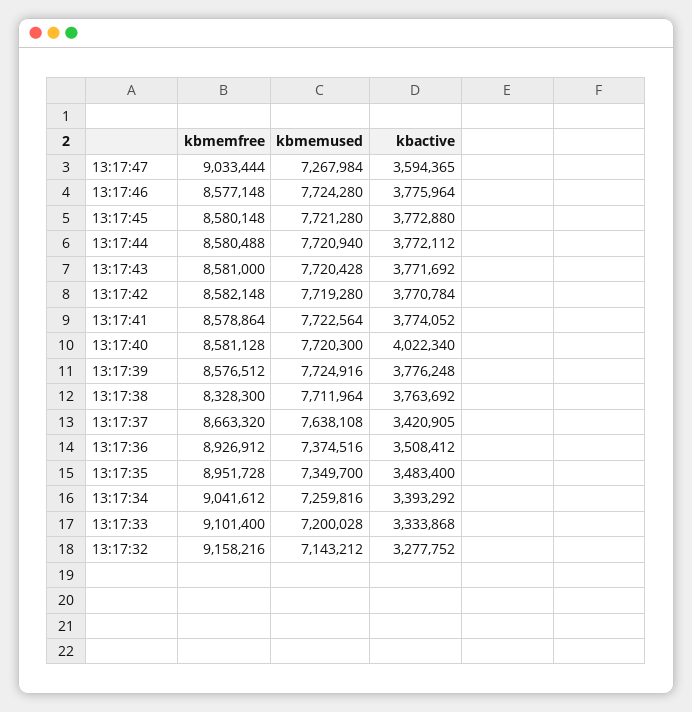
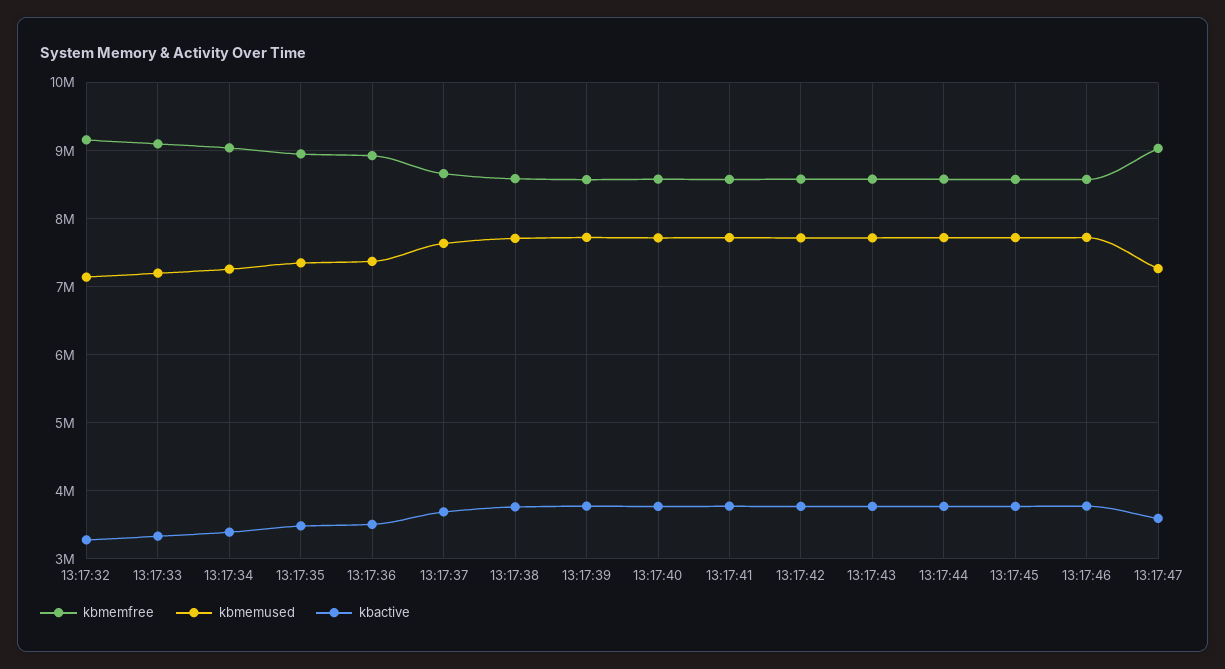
kbactive, 13:17:40: 4022340 -> 3800000
kbmemfree, 13:17:38: 8328300 -> 8600000
kbactive, 13:17:37: 3420905 -> 3700000

